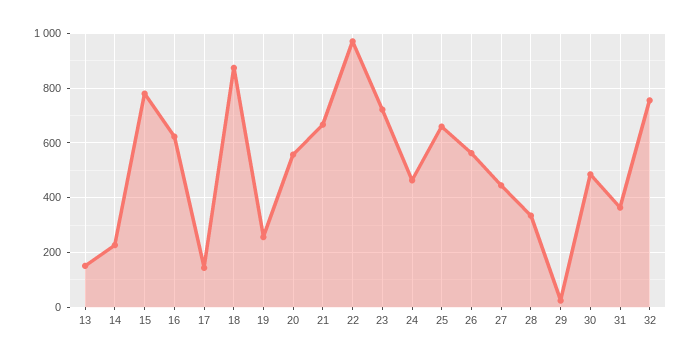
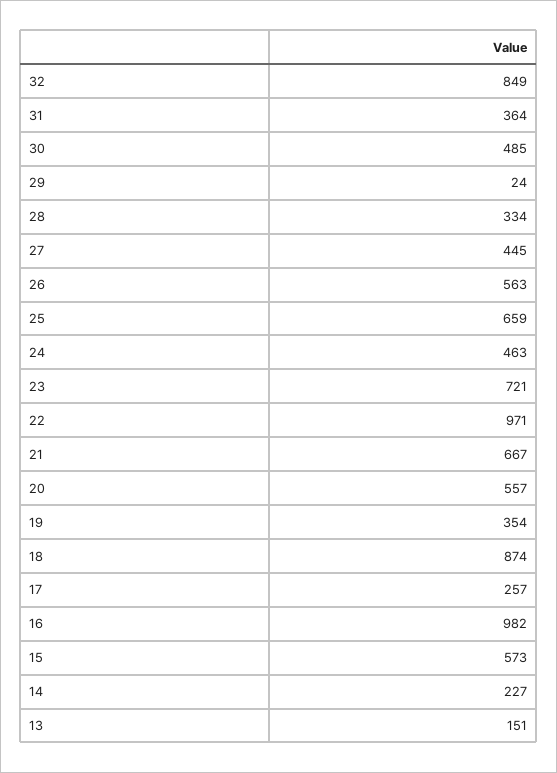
15: 775 -> 573
16: 625 -> 982
17: 150 -> 257
19: 250 -> 354
32: 750 -> 849

